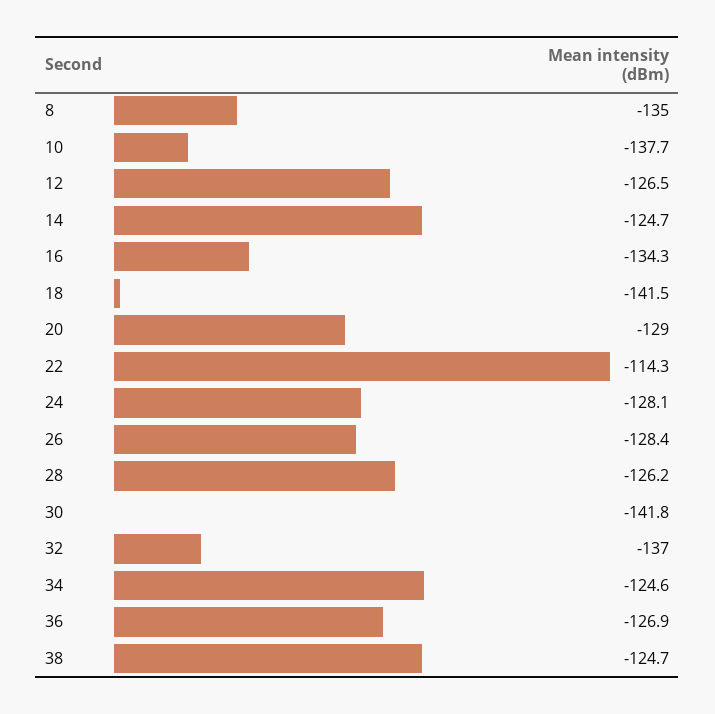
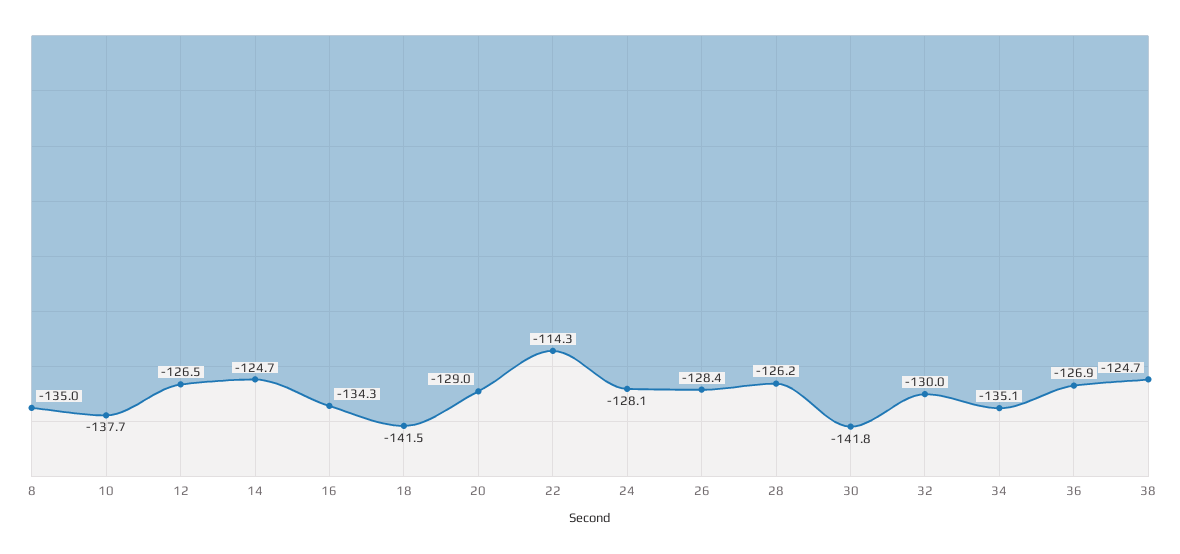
32: -137 -> -130
34: -124.6 -> -135.1

